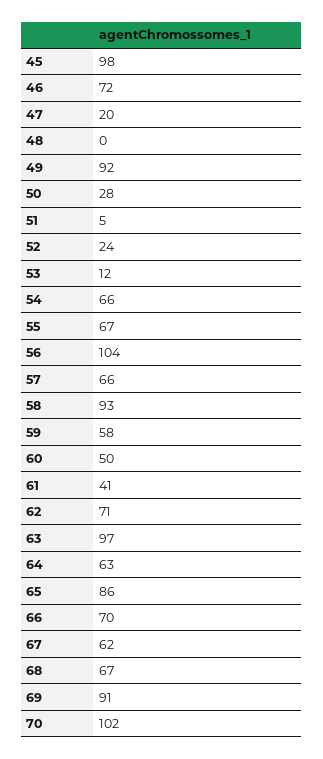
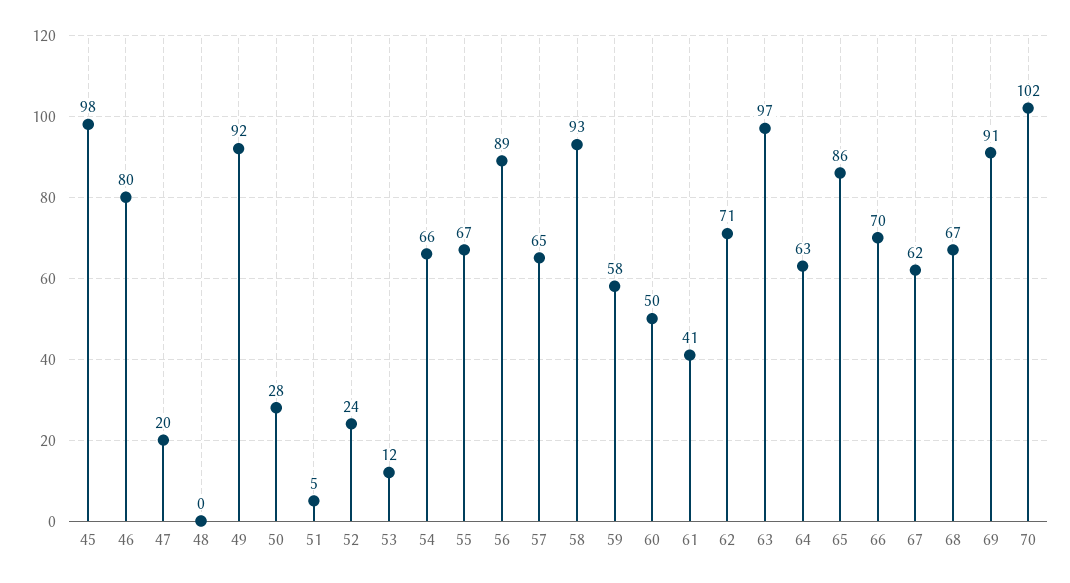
46: 72 -> 80
56: 104 -> 89
57: 66 -> 65

